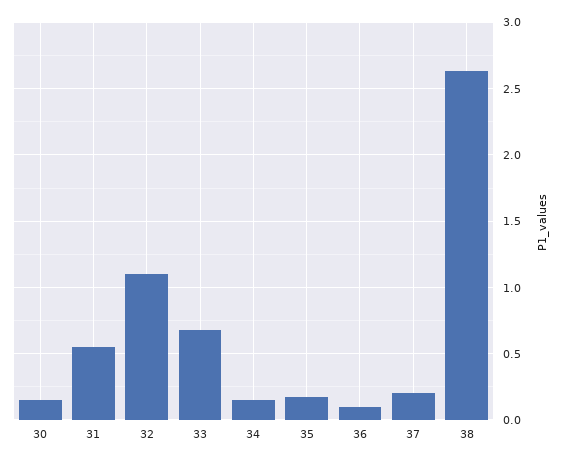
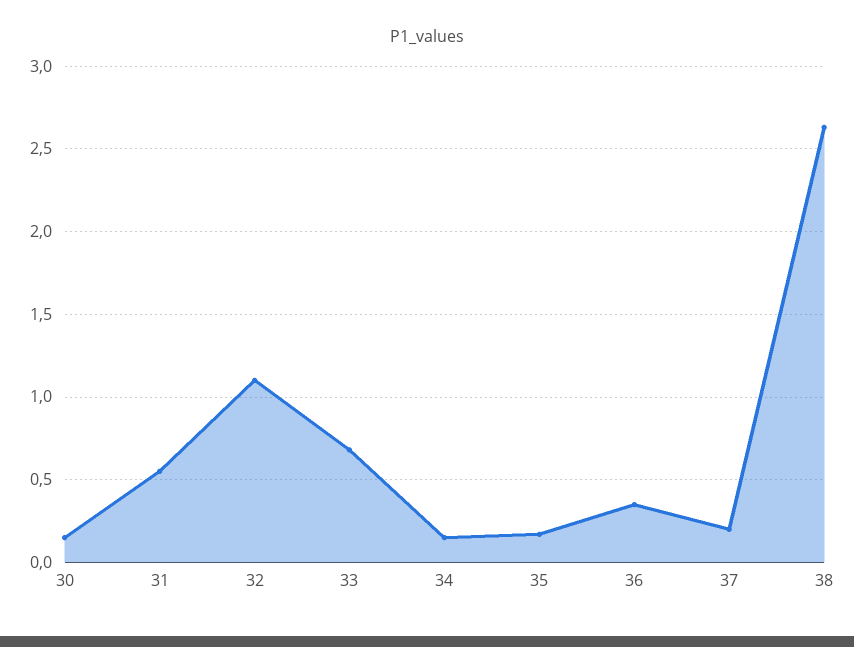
36: 0.1 -> 0.35

